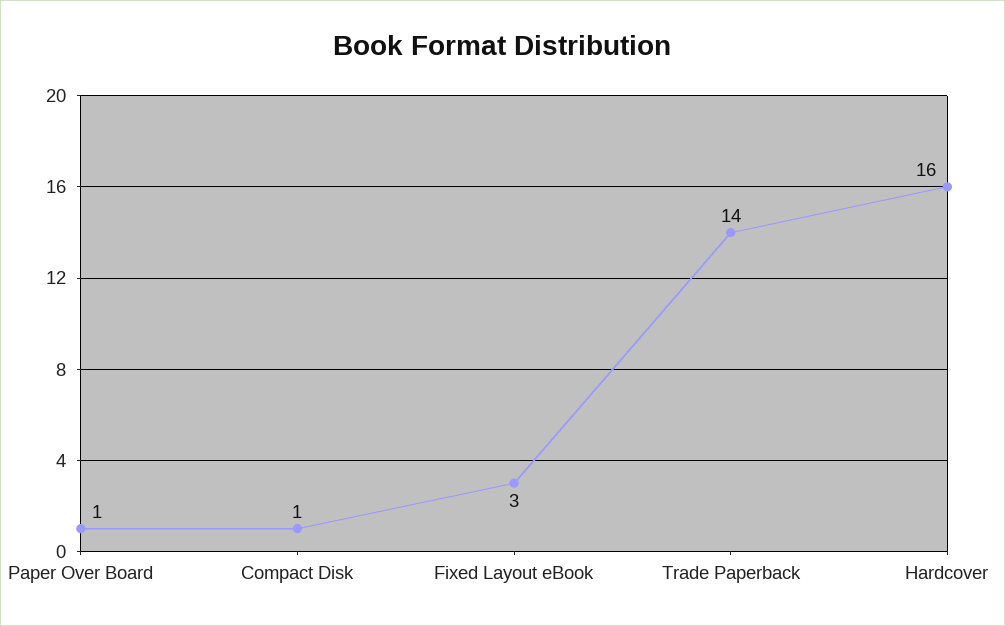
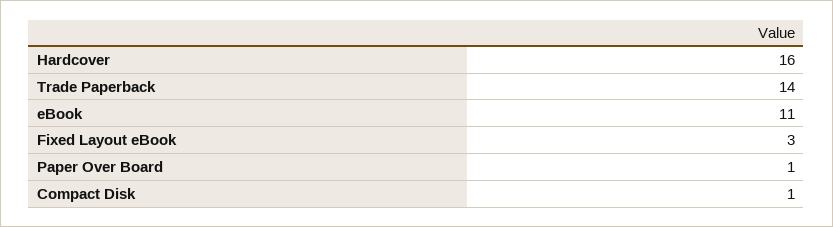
eBook: none -> 11

